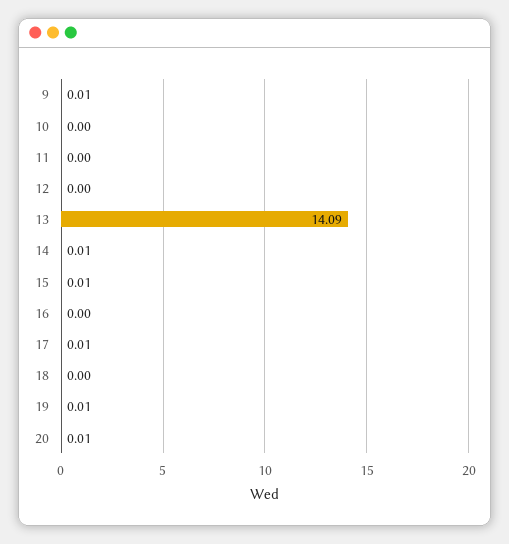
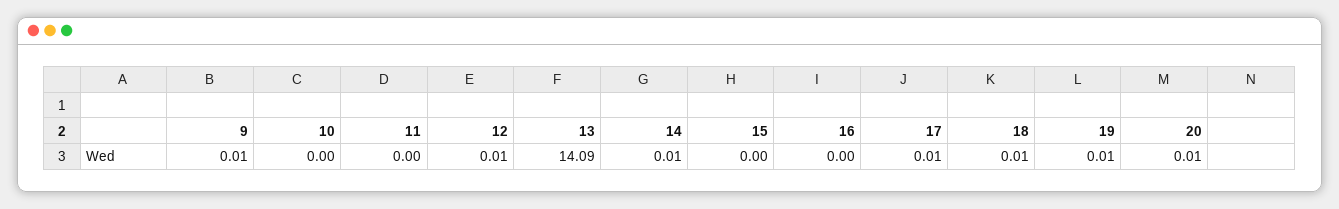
12: 0 -> 0.01
15: 0.01 -> 0
18: 0 -> 0.01

